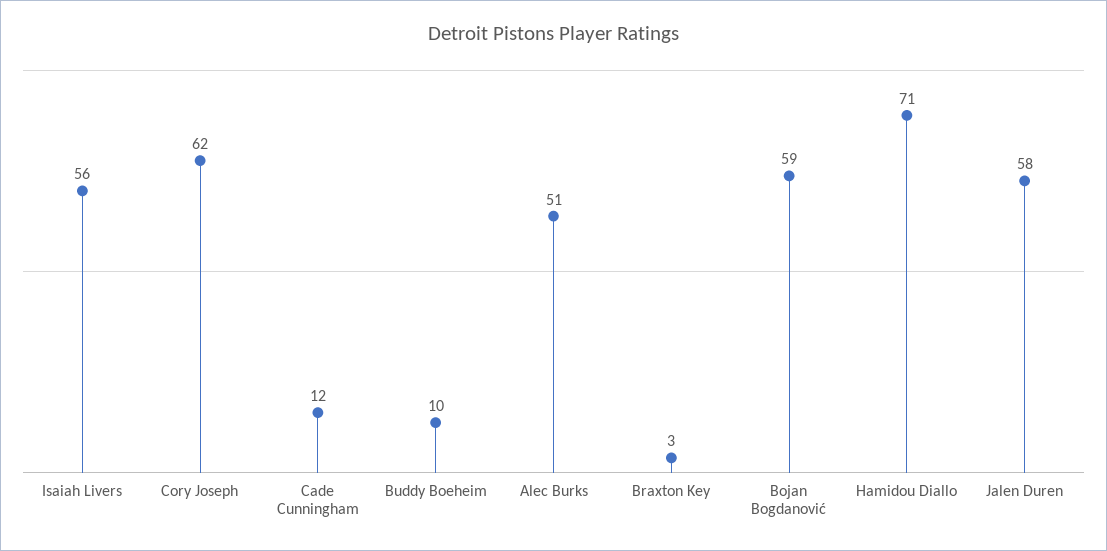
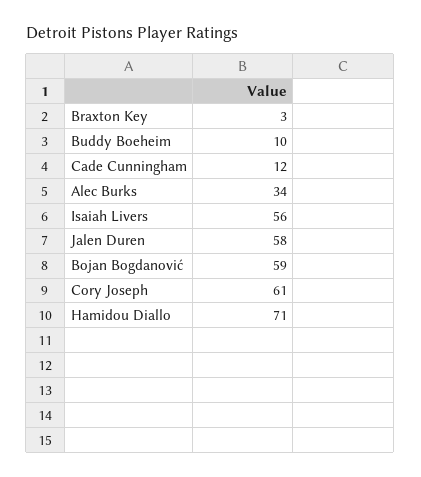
Cory Joseph: 62 -> 61
Alec Burks: 51 -> 34

